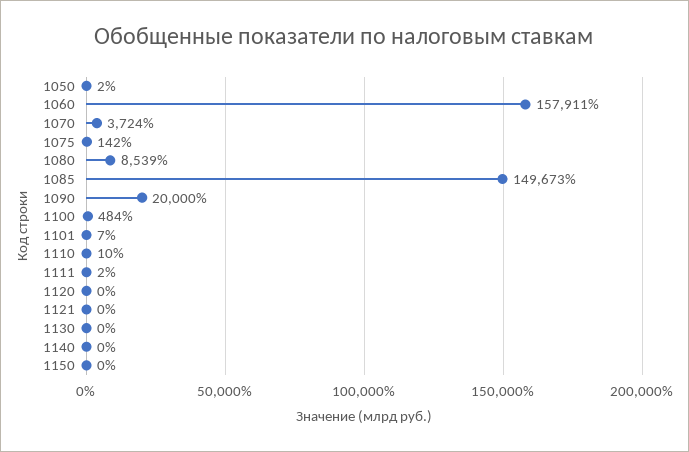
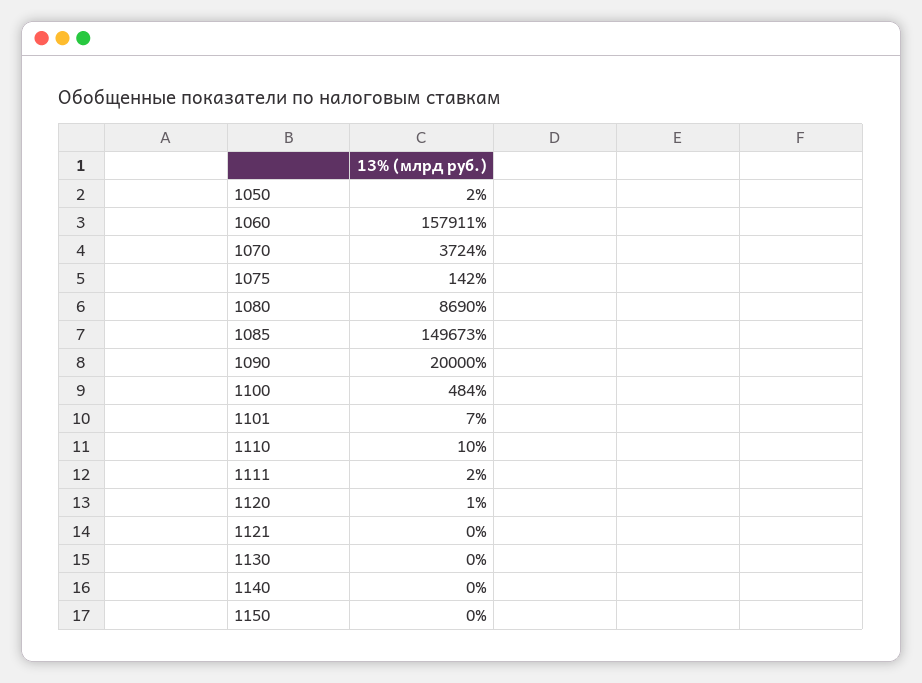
1080: 8539 -> 8690
1120: 0 -> 1

